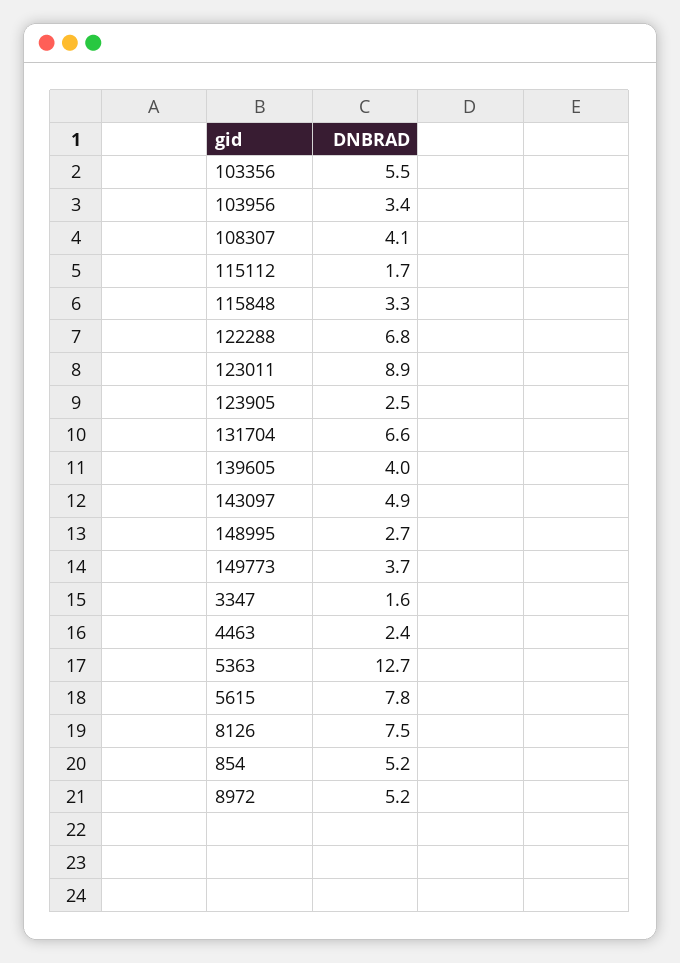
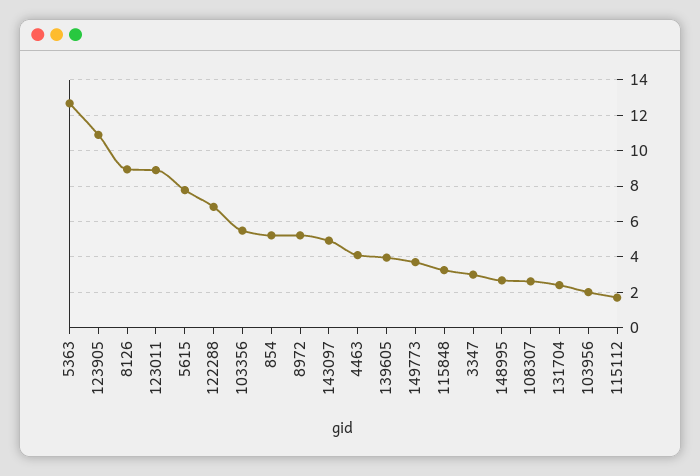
103956: 3.4 -> 2
108307: 4.1 -> 2.5
123905: 2.5 -> 11
131704: 6.6 -> 2.5
3347: 1.6 -> 3
4463: 2.4 -> 4
8126: 7.5 -> 9

